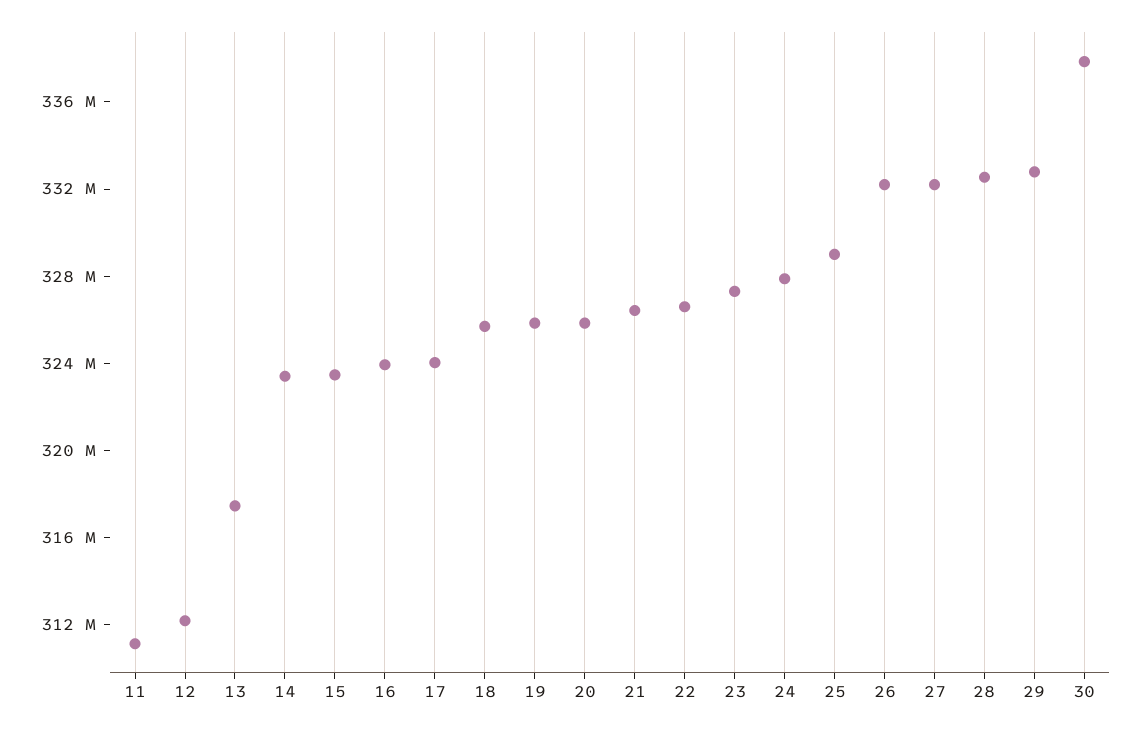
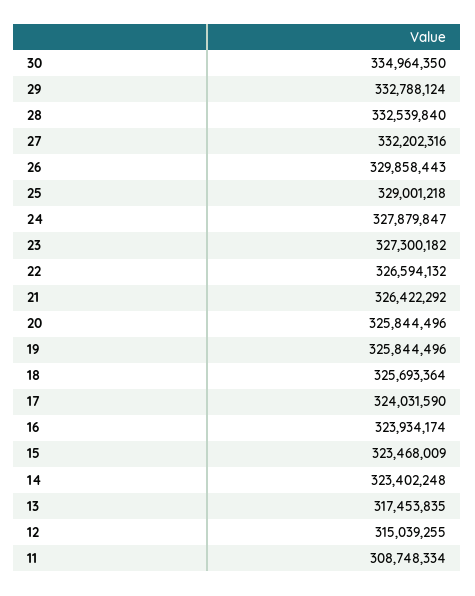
11: 311000000 -> 308748334
12: 312000000 -> 315039255
26: 332000000 -> 329858443
30: 338000000 -> 334964350

